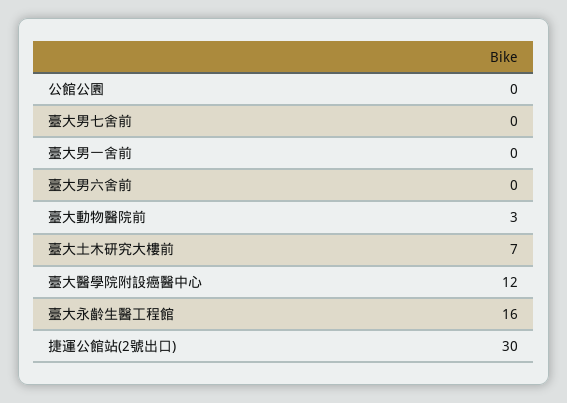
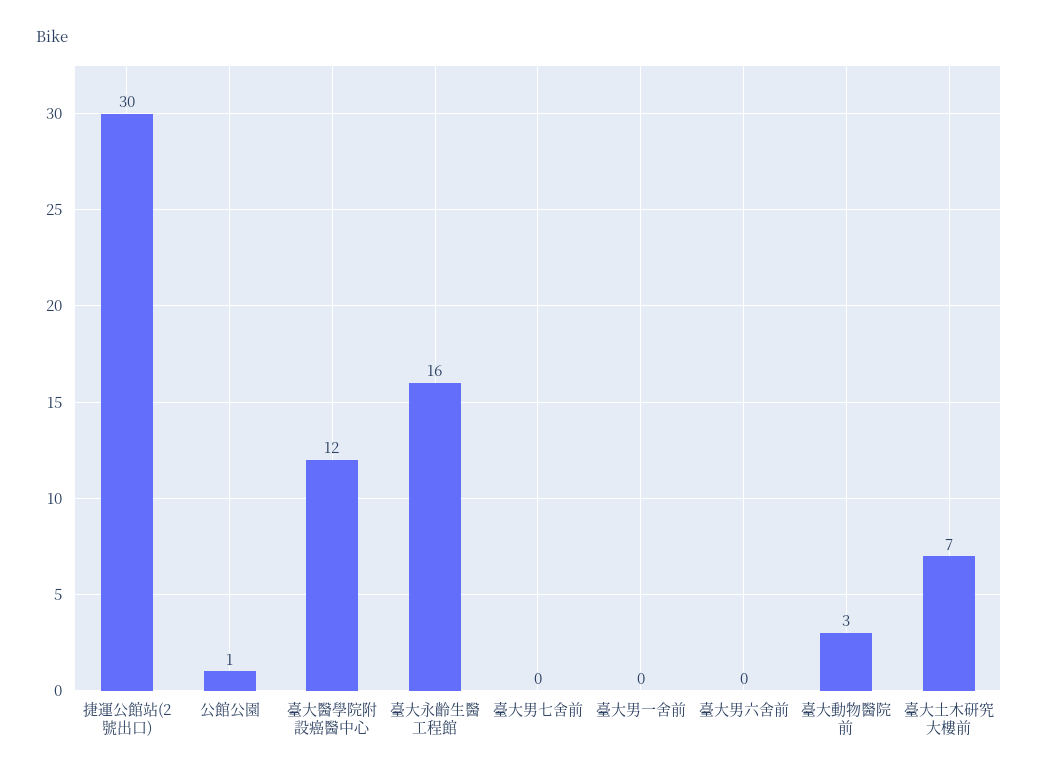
公館公園: 0 -> 1

